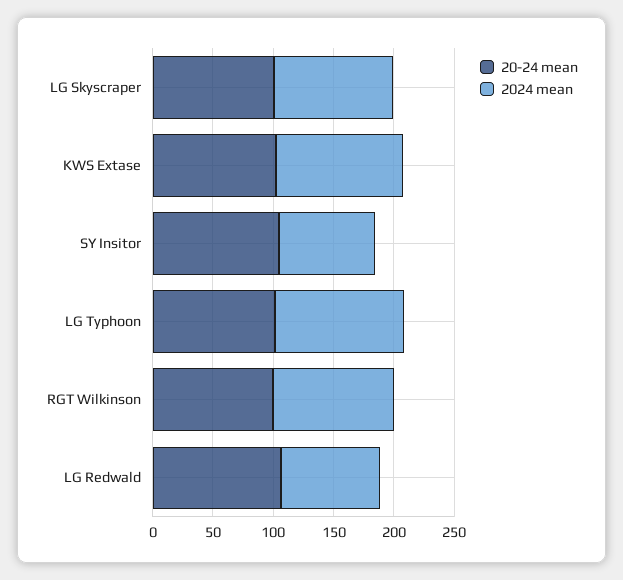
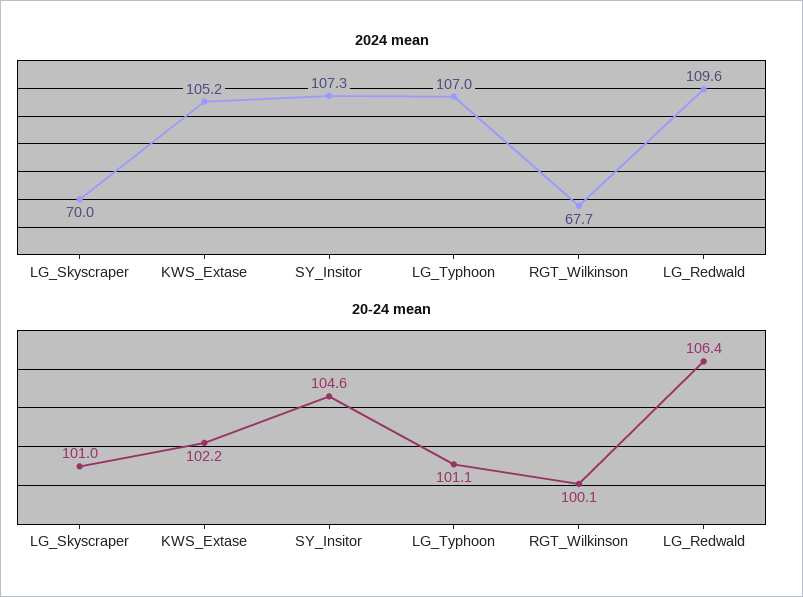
2024 mean, LG Skyscraper: 100 -> 70
2024 mean, SY Insitor: 80 -> 107.3
2024 mean, RGT Wilkinson: 100 -> 67.7
2024 mean, LG Redwald: 80 -> 109.6

